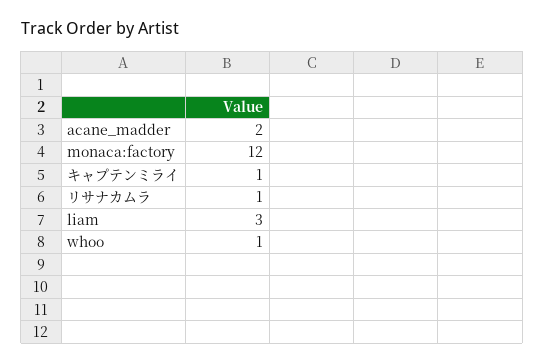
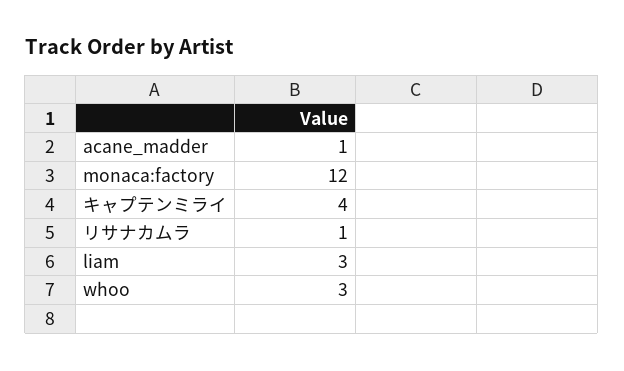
acane_madder: 2 -> 1
キャプテンミライ: 1 -> 4
whoo: 1 -> 3

